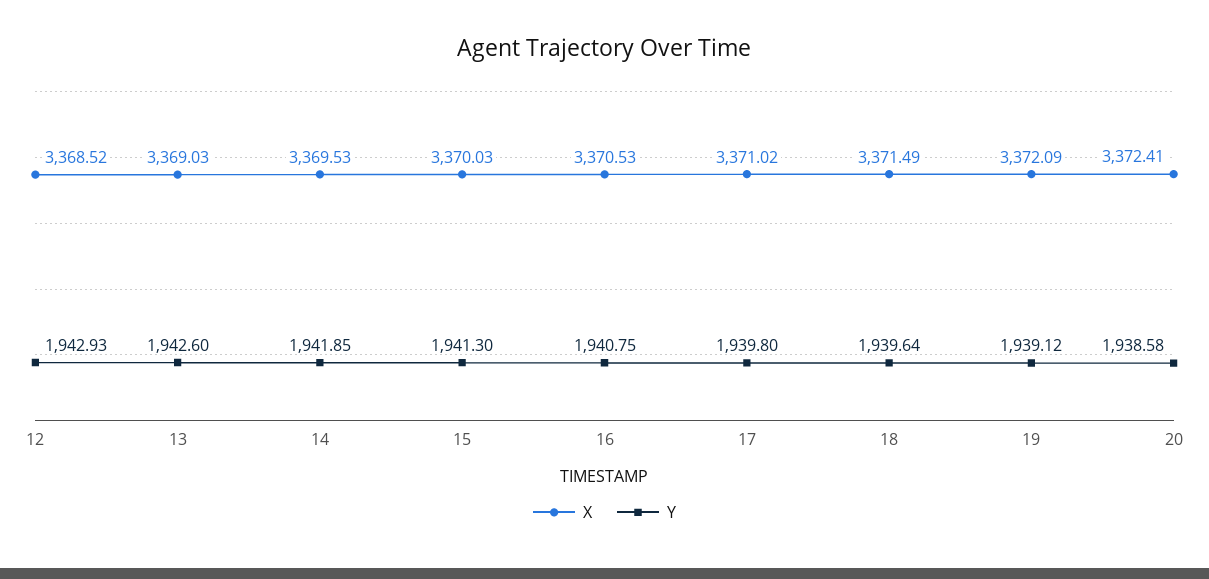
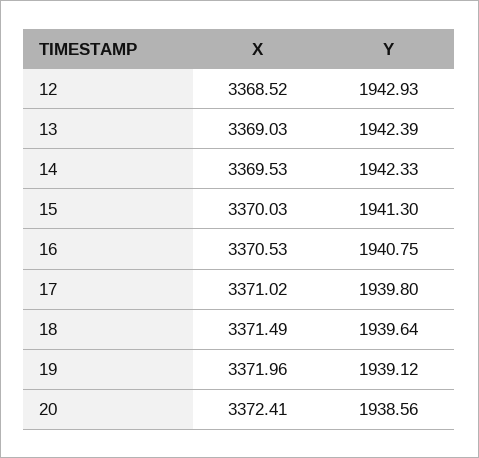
Y, 13: 1942.6 -> 1942.39
Y, 14: 1941.85 -> 1942.33
X, 19: 3372.09 -> 3371.96
Y, 20: 1938.58 -> 1938.56

